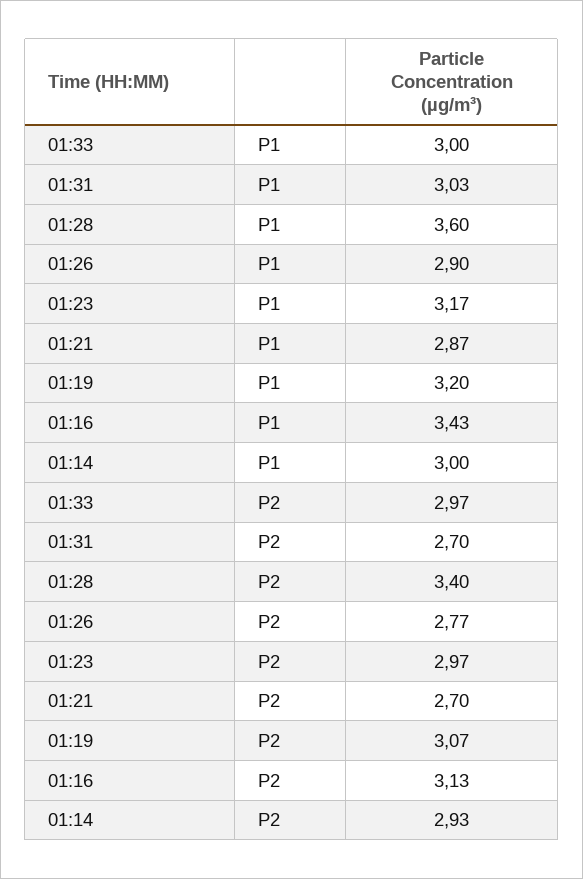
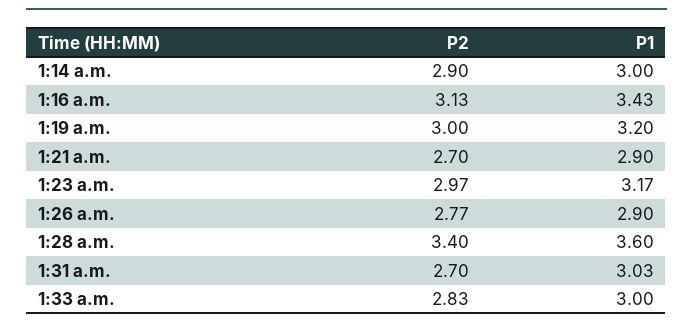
01:21, P1: 2.87 -> 2.9
01:33, P2: 2.97 -> 2.83
01:19, P2: 3.07 -> 3
01:14, P2: 2.93 -> 2.9

